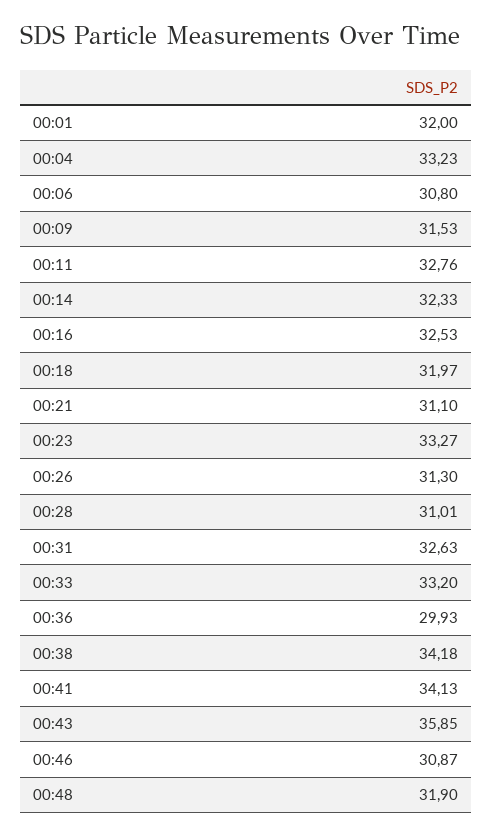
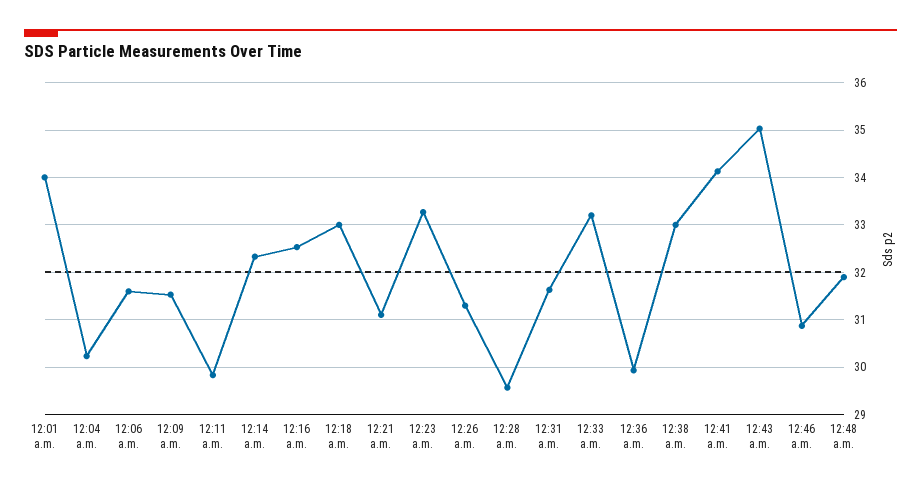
00:01: 32 -> 34
00:04: 33.23 -> 30.2
00:06: 30.8 -> 31.6
00:11: 32.76 -> 29.8
00:18: 31.97 -> 33
00:28: 31.01 -> 29.6
00:31: 32.63 -> 31.6
00:38: 34.18 -> 33
00:43: 35.85 -> 35

